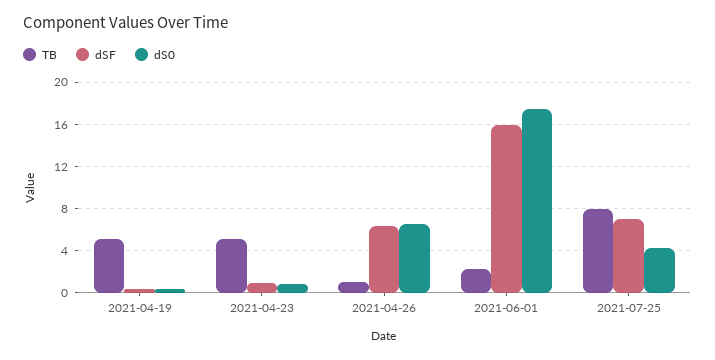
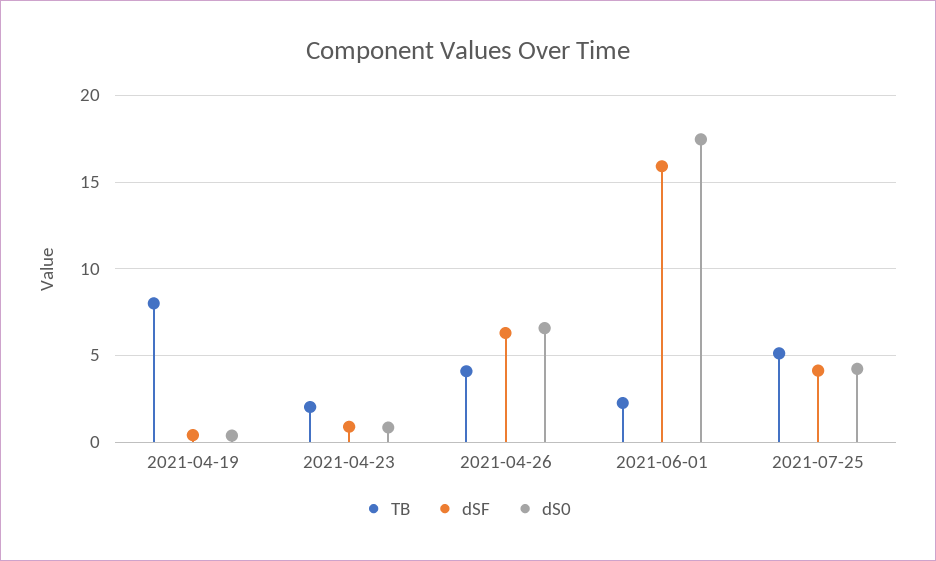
TB, 2021-04-19: 5 -> 8
TB, 2021-04-23: 5 -> 2
TB, 2021-04-26: 1 -> 4
TB, 2021-07-25: 8 -> 5
dSF, 2021-07-25: 7 -> 4

